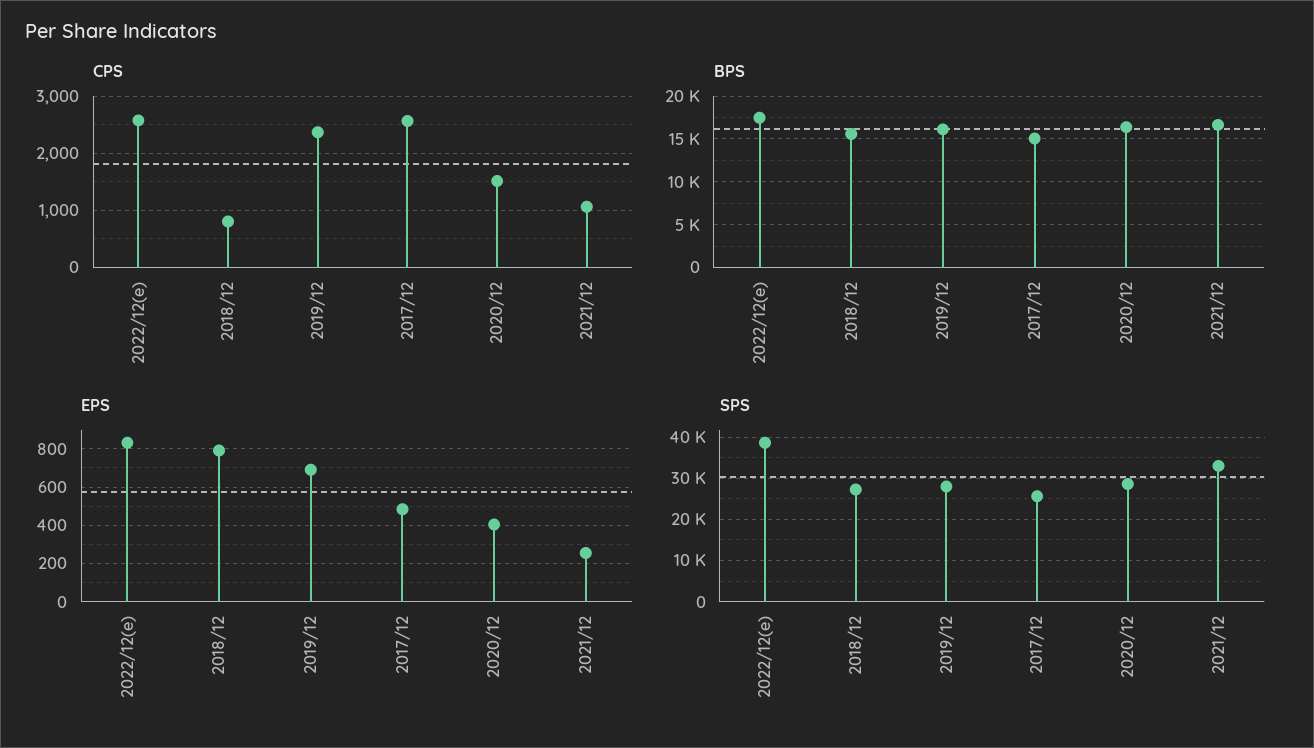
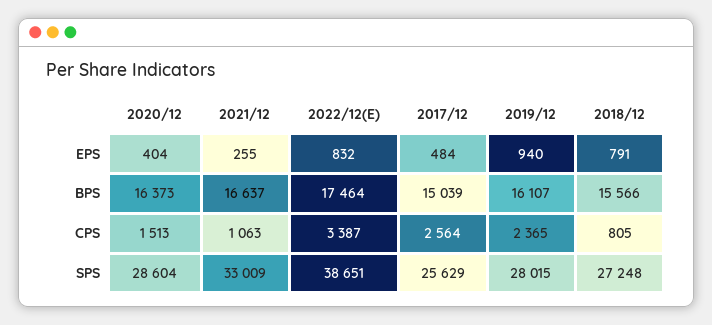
CPS, 2022/12(e): 2600 -> 3387
EPS, 2019/12: 700 -> 940

